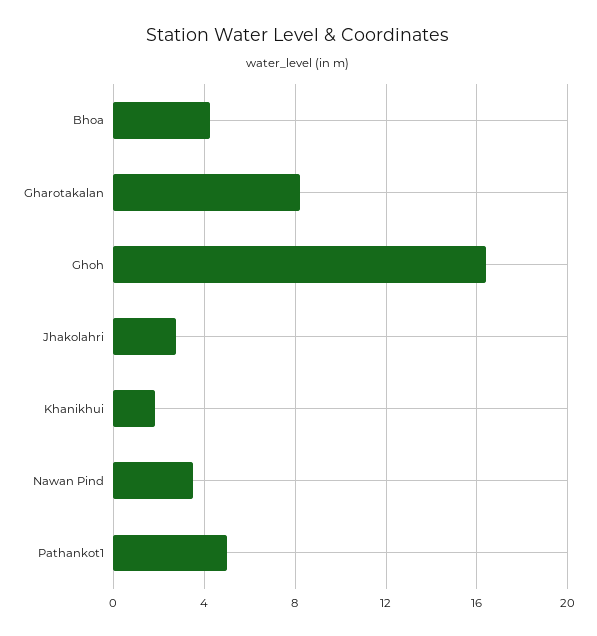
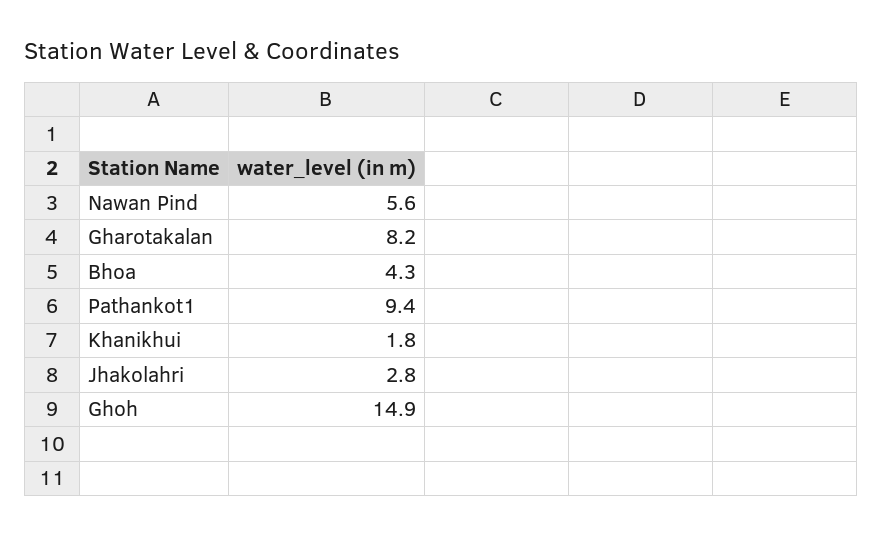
Ghoh: 16.5 -> 14.9
Nawan Pind: 3.5 -> 5.6
Pathankot1: 5 -> 9.4

